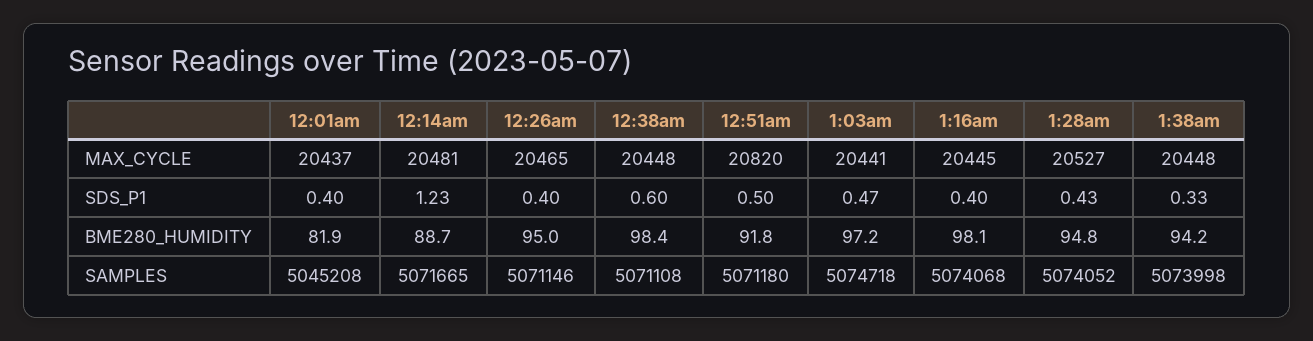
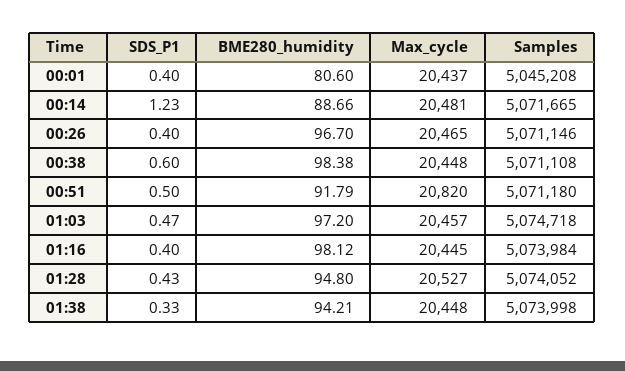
1:03am, MAX_CYCLE: 20441 -> 20457
12:01am, BME280_HUMIDITY: 81.9 -> 80.6
12:26am, BME280_HUMIDITY: 95 -> 96.7
1:16am, SAMPLES: 5074068 -> 5073984

